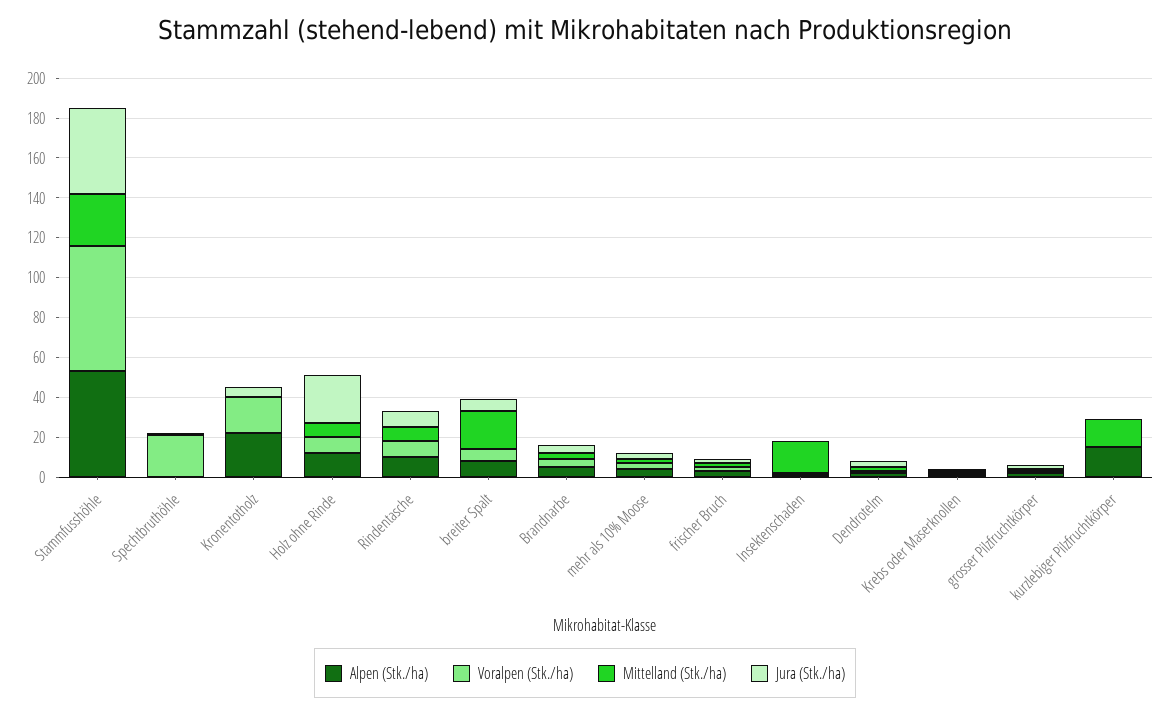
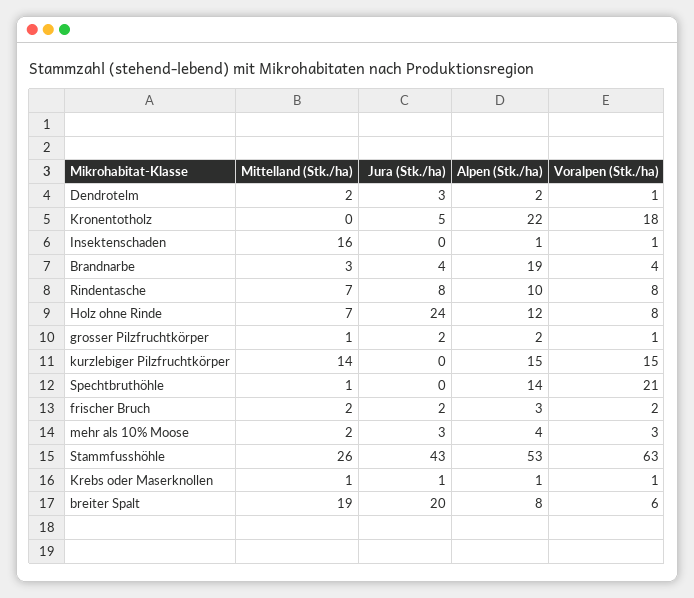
Alpen (Stk./ha), Spechtbruthöhle: 0 -> 14
Jura (Stk./ha), breiter Spalt: 5 -> 20
Alpen (Stk./ha), Brandnarbe: 5 -> 19
Voralpen (Stk./ha), kurzlebiger Pilzfruchtkörper: 0 -> 15

